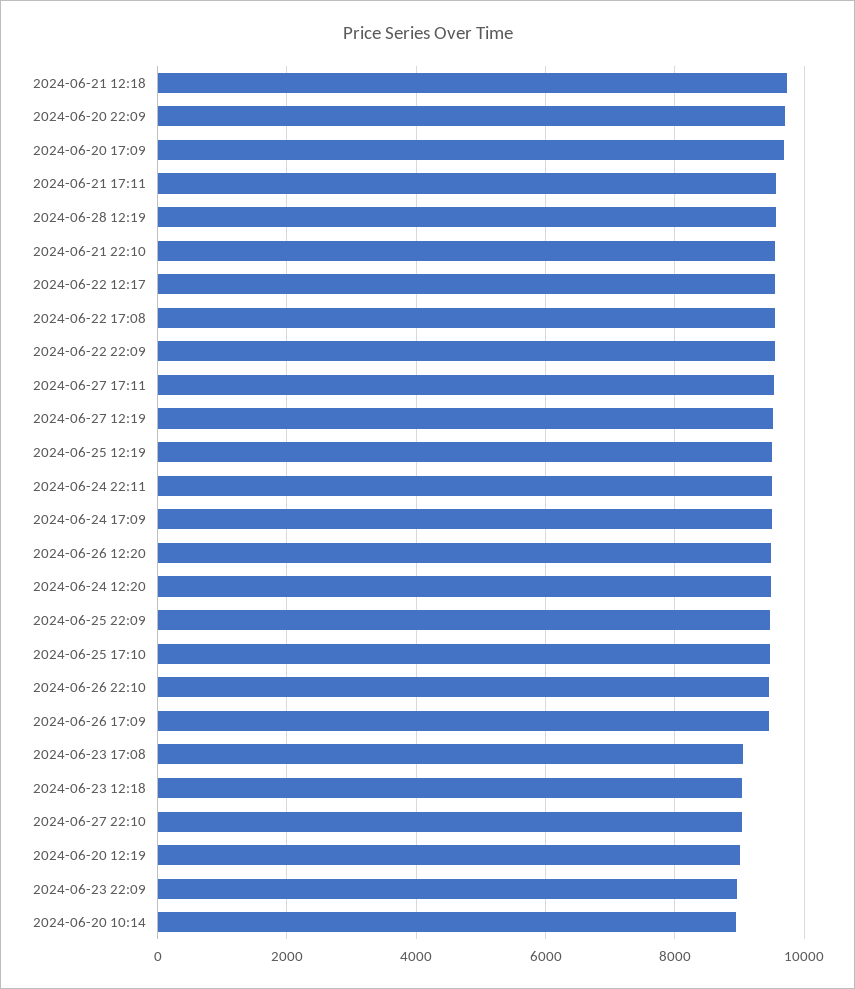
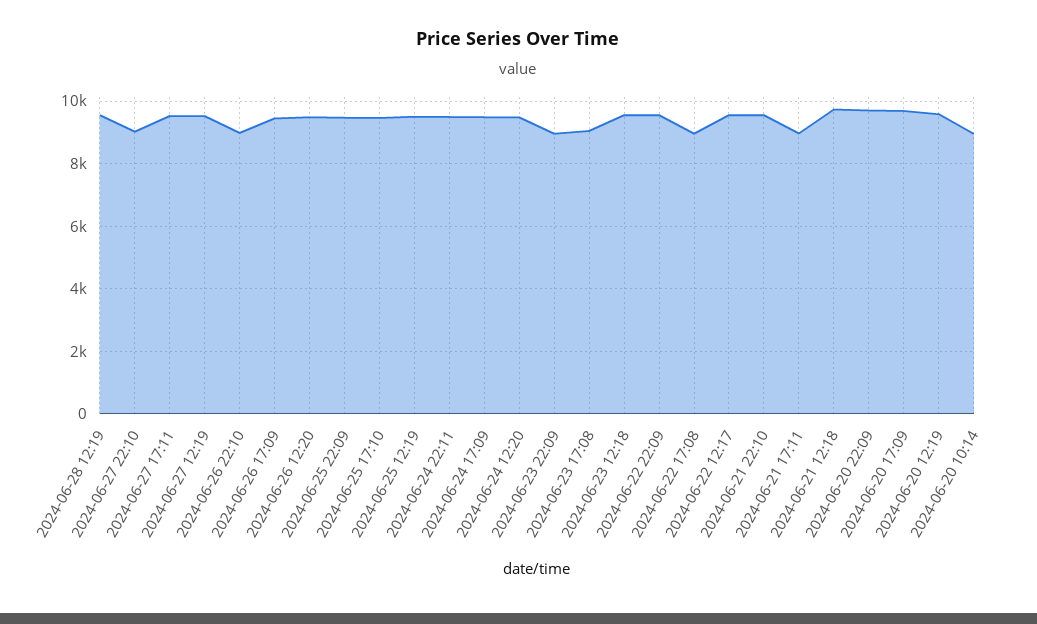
2024-06-21 17:11: 9600 -> 9000
2024-06-22 17:08: 9600 -> 9000
2024-06-26 22:10: 9400 -> 9000
2024-06-23 12:18: 9000 -> 9600
2024-06-20 12:19: 9000 -> 9600

